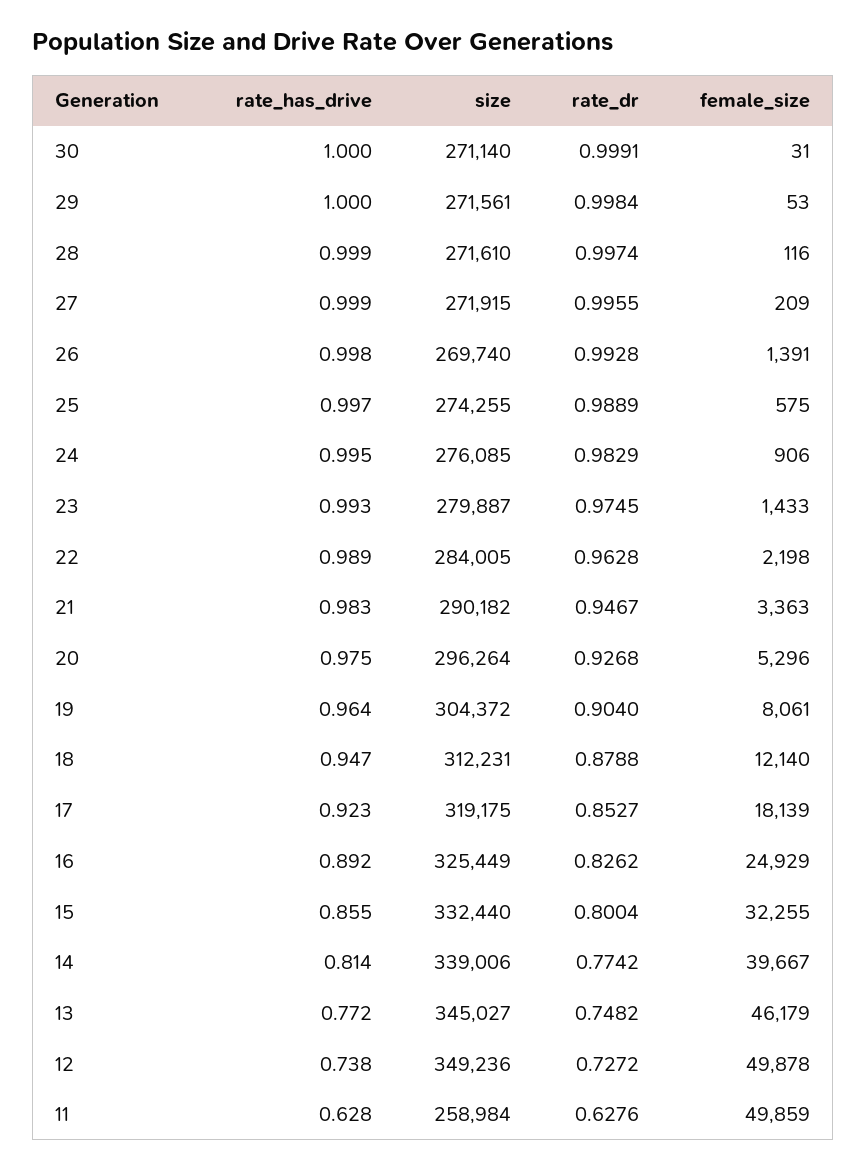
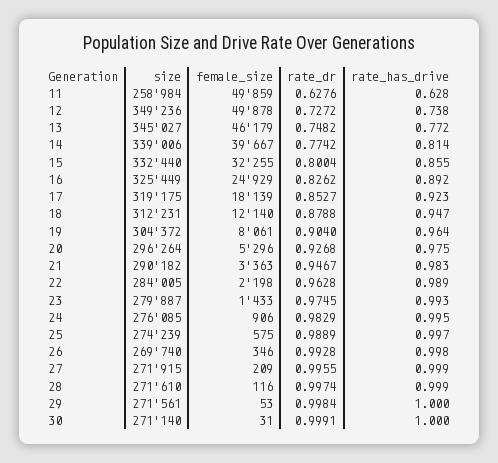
female_size, 26: 1391 -> 346
size, 25: 274255 -> 274239

